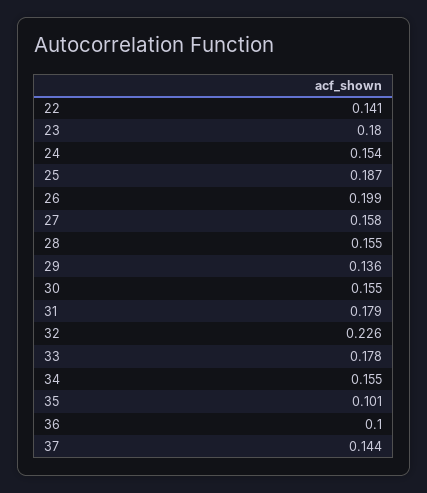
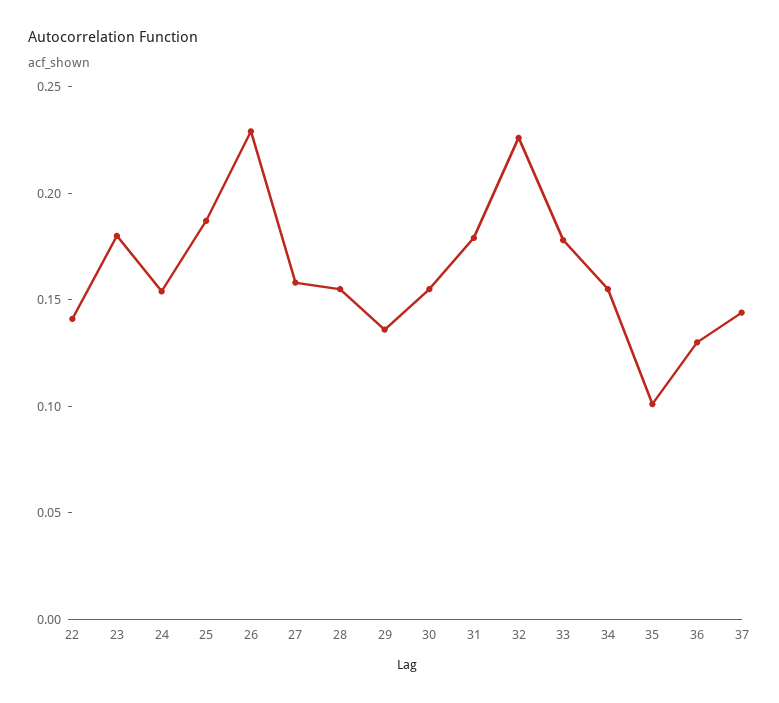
26: 0.199 -> 0.23
36: 0.1 -> 0.13

